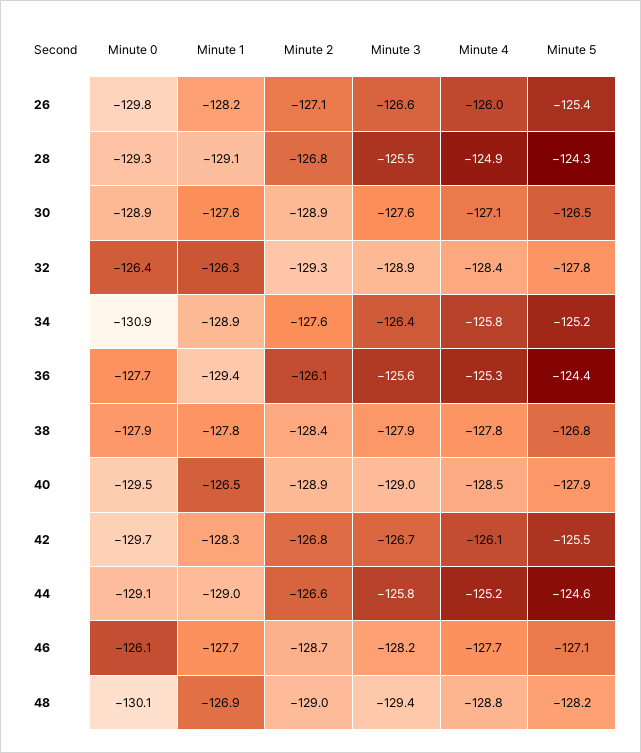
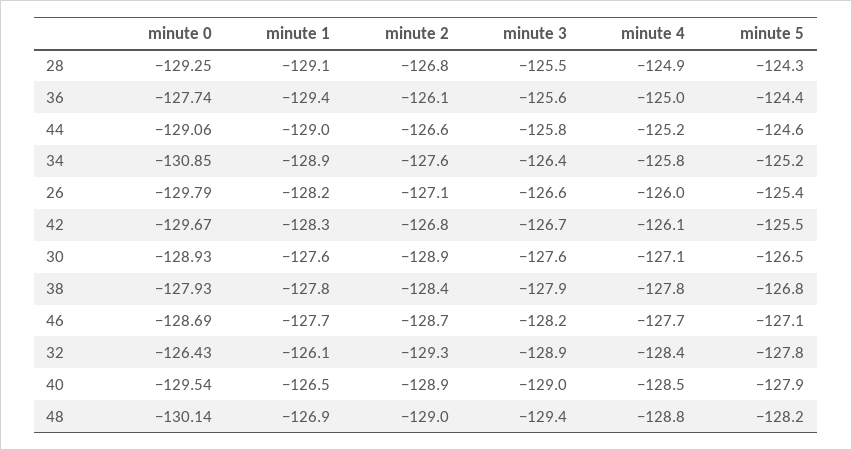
Minute 1, 32: -126.3 -> -126.1
Minute 4, 36: -125.3 -> -125
Minute 0, 46: -126.1 -> -128.69

